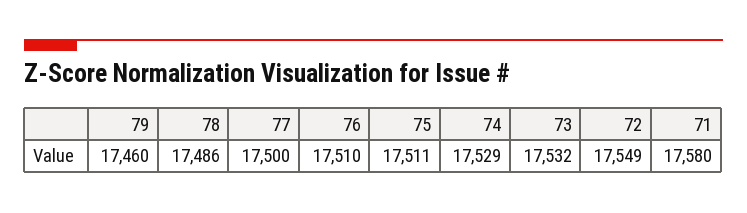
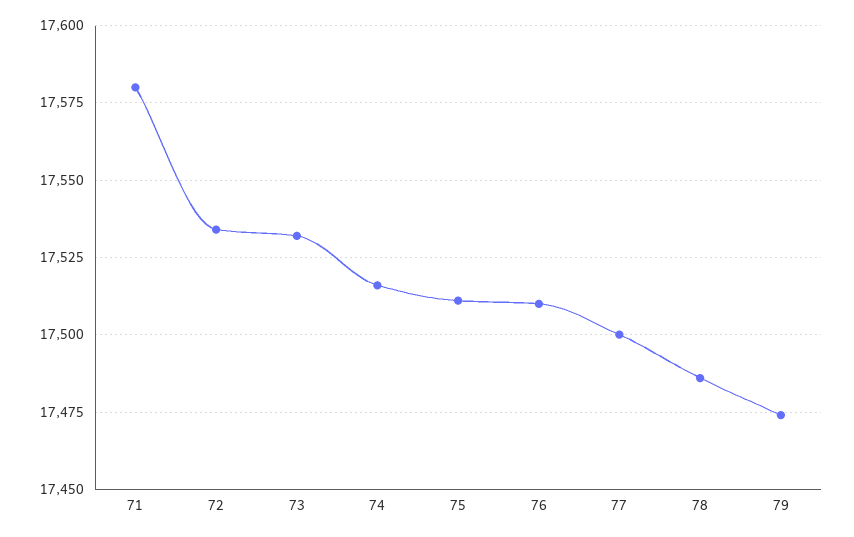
79: 17460 -> 17475
74: 17529 -> 17515
72: 17549 -> 17535

